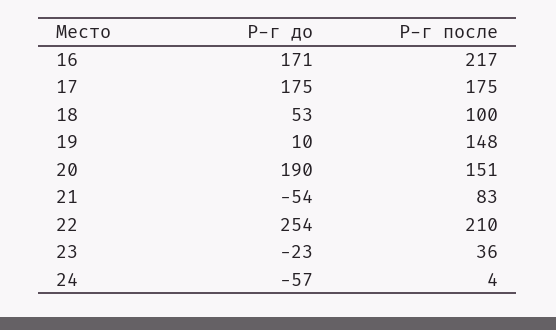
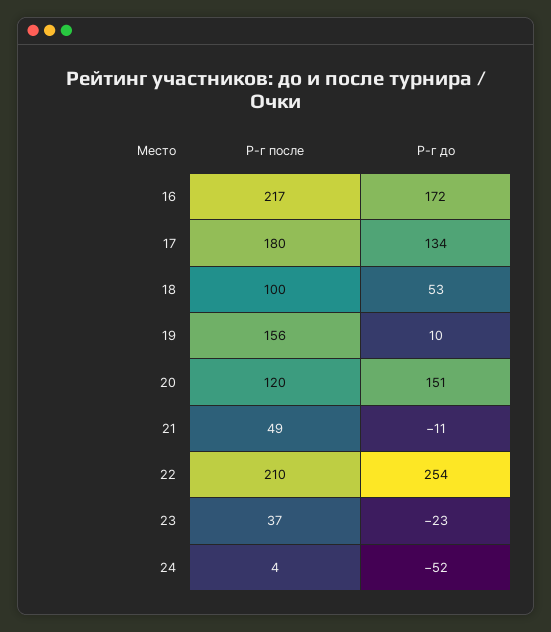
Р-г до, 16: 171 -> 172
Р-г до, 17: 175 -> 134
Р-г после, 17: 175 -> 180
Р-г после, 19: 148 -> 156
Р-г до, 20: 190 -> 151
Р-г после, 20: 151 -> 120
Р-г до, 21: -54 -> -11
Р-г после, 21: 83 -> 49
Р-г после, 23: 36 -> 37
Р-г до, 24: -57 -> -52

